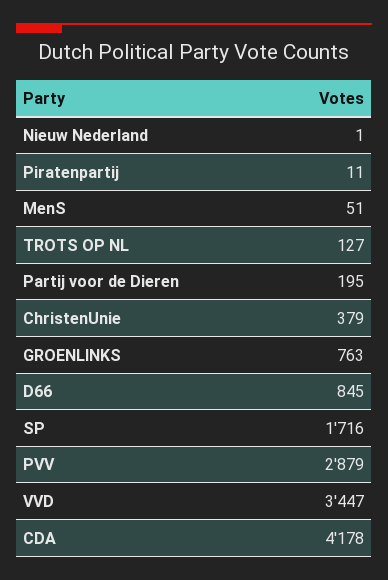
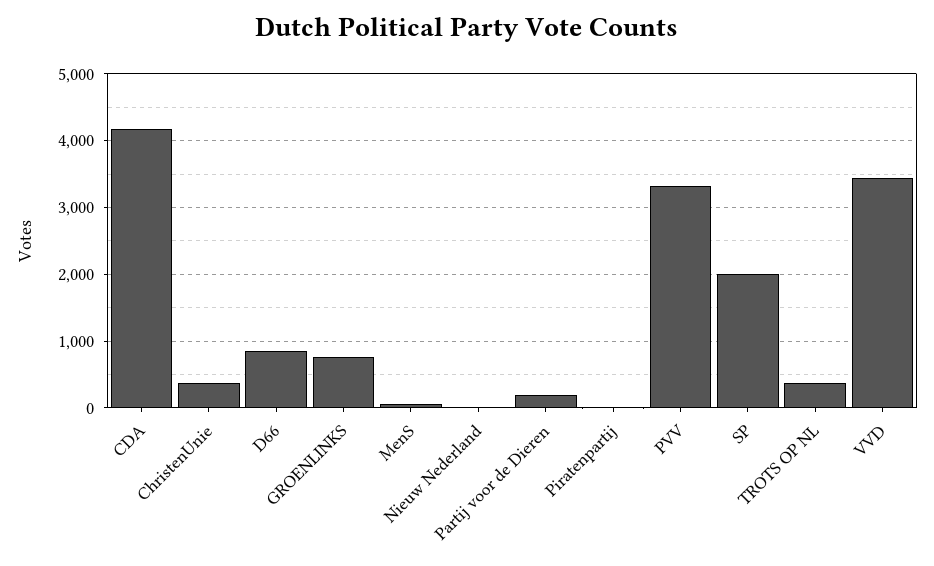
TROTS OP NL: 127 -> 400
SP: 1716 -> 2000
PVV: 2879 -> 3300

